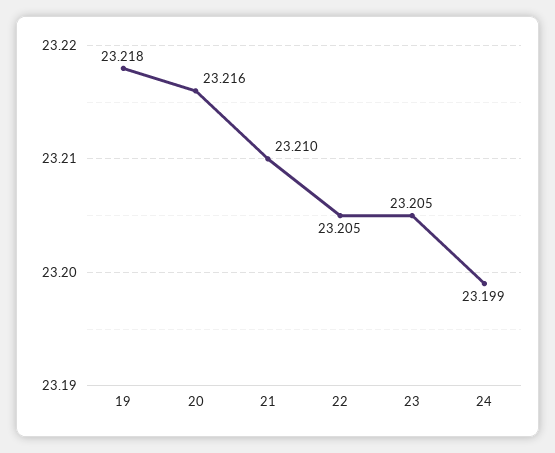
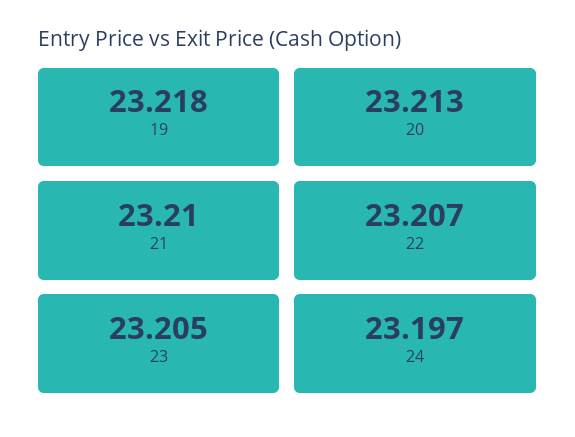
20: 23.216 -> 23.213
22: 23.205 -> 23.207
24: 23.199 -> 23.197

